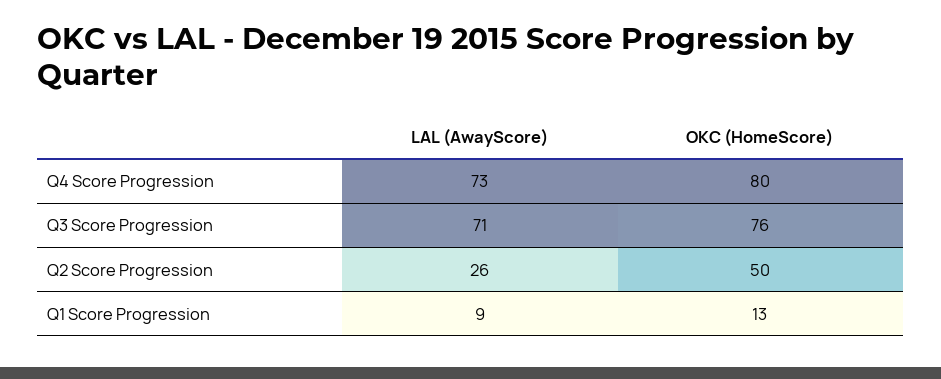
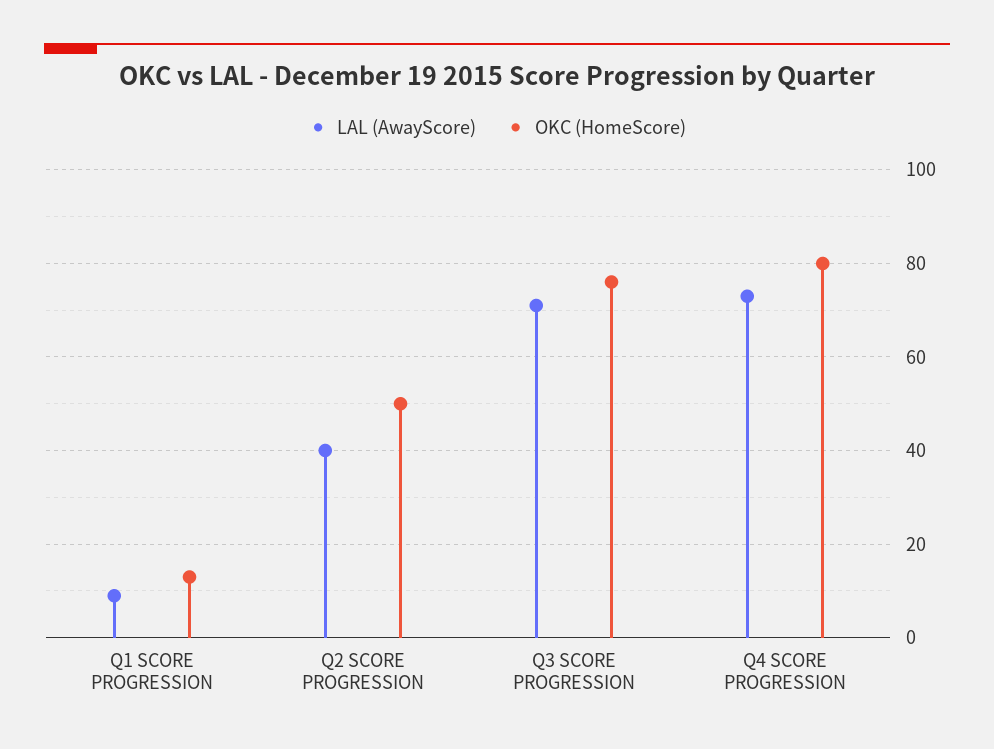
LAL (AwayScore), Q2 Score Progression: 26 -> 40

